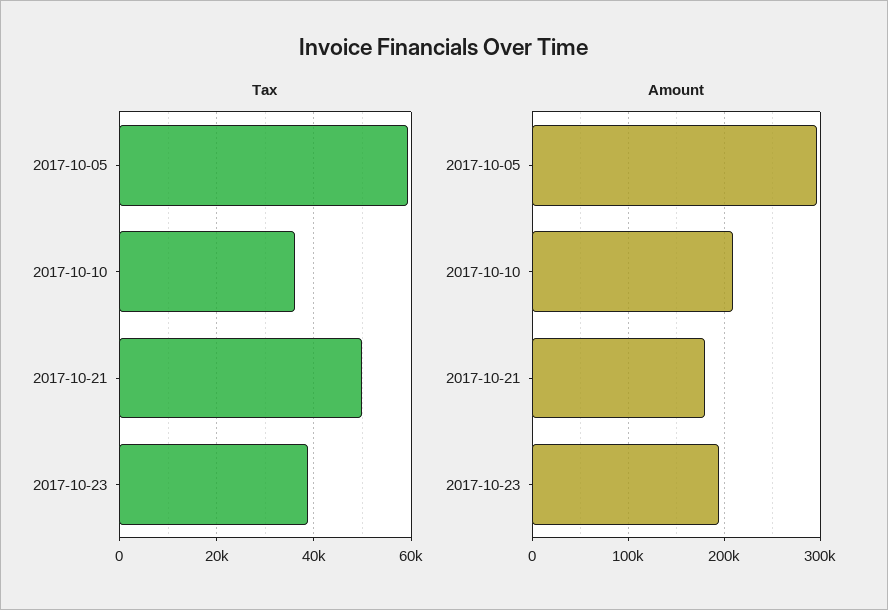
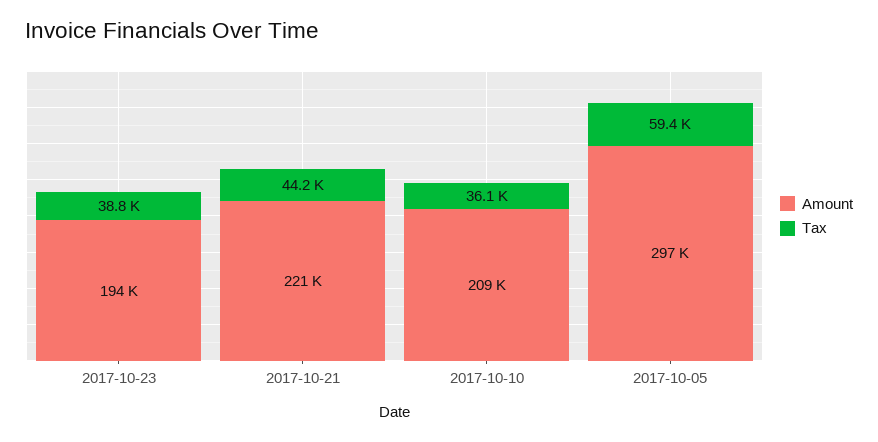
Tax, 2017-10-21: 50000 -> 44200
Amount, 2017-10-21: 180000 -> 221000

